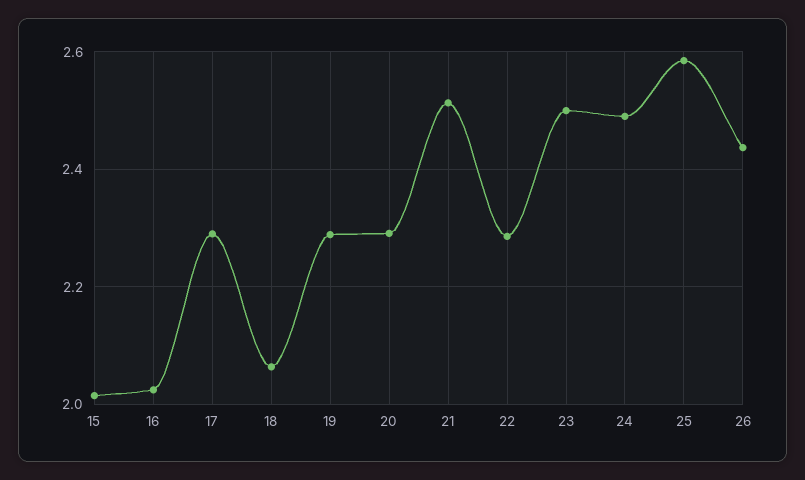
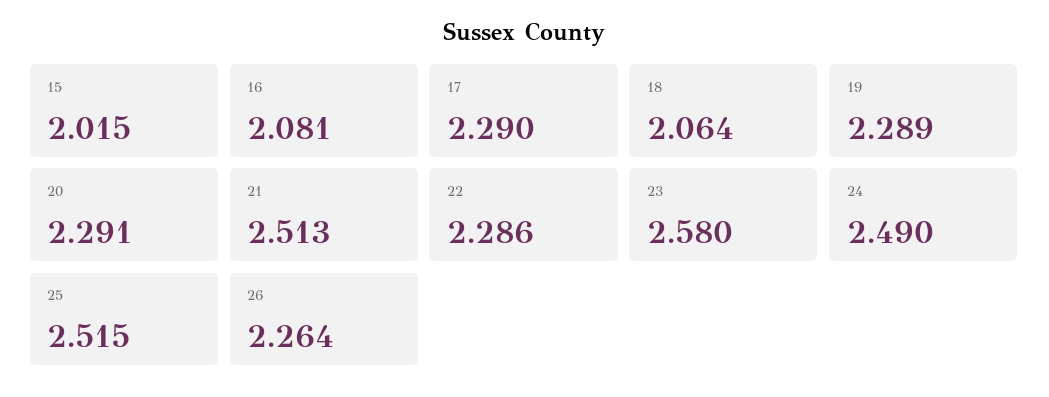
16: 2.02 -> 2.081
23: 2.5 -> 2.58
25: 2.58 -> 2.515
26: 2.44 -> 2.264

